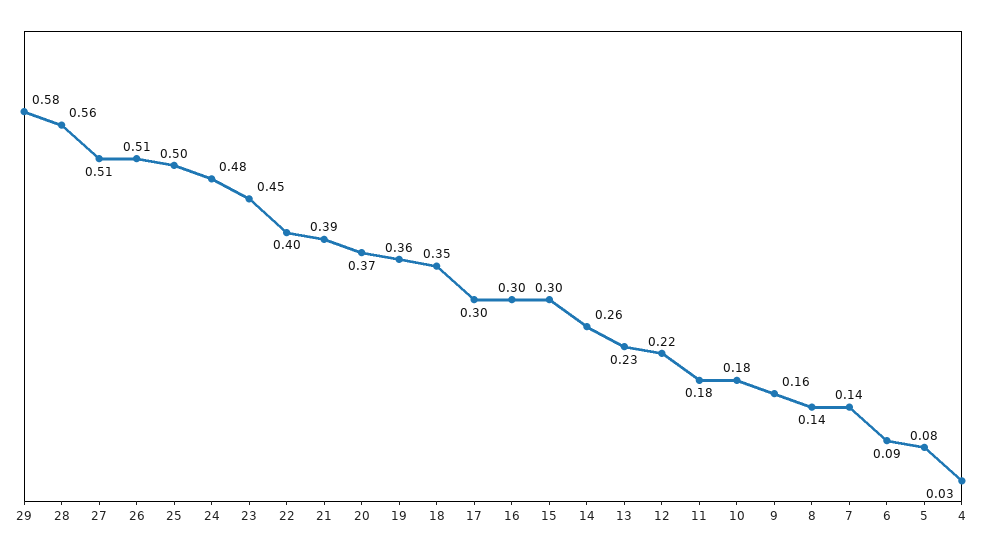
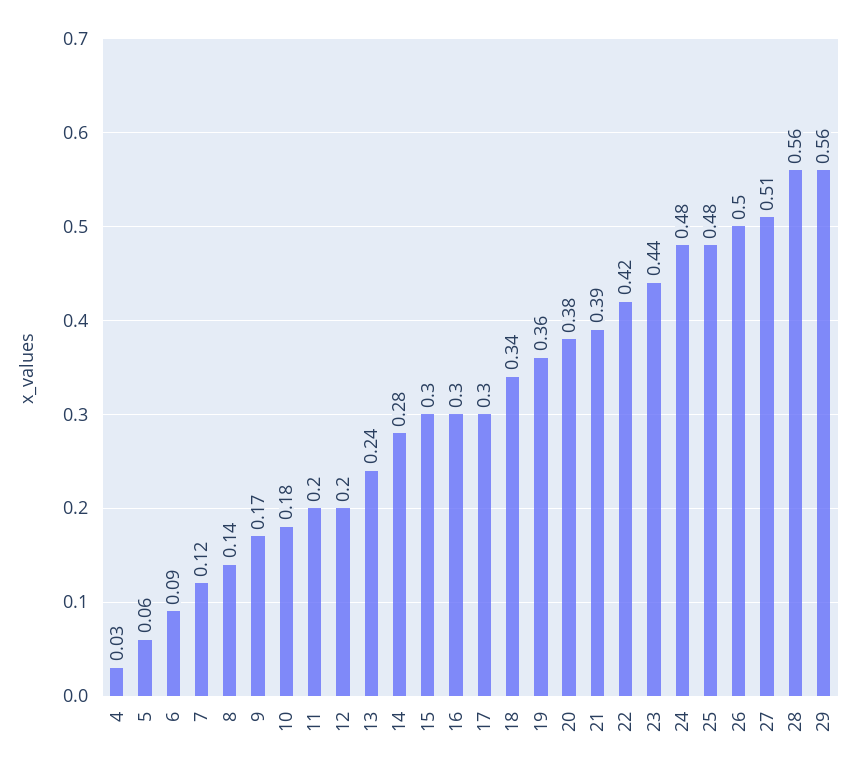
29: 0.58 -> 0.56
26: 0.51 -> 0.5
25: 0.5 -> 0.48
23: 0.45 -> 0.44
22: 0.4 -> 0.42
20: 0.37 -> 0.38
18: 0.35 -> 0.34
14: 0.26 -> 0.28
13: 0.23 -> 0.24
12: 0.22 -> 0.2
11: 0.18 -> 0.2
9: 0.16 -> 0.17
7: 0.14 -> 0.12
5: 0.08 -> 0.06

